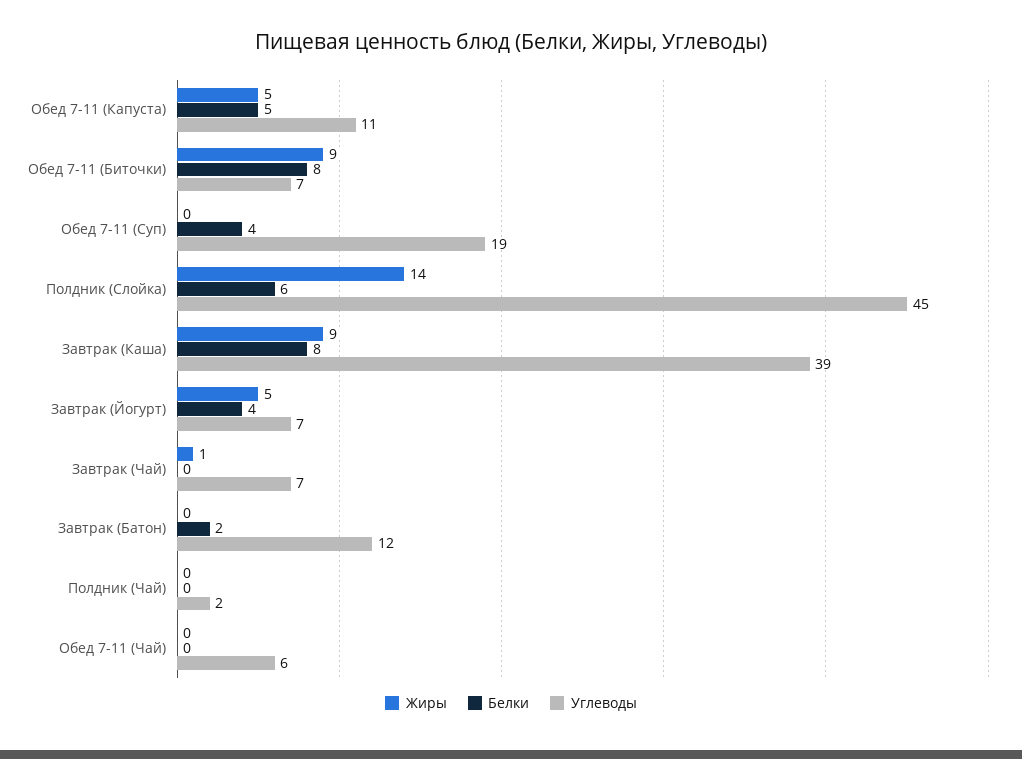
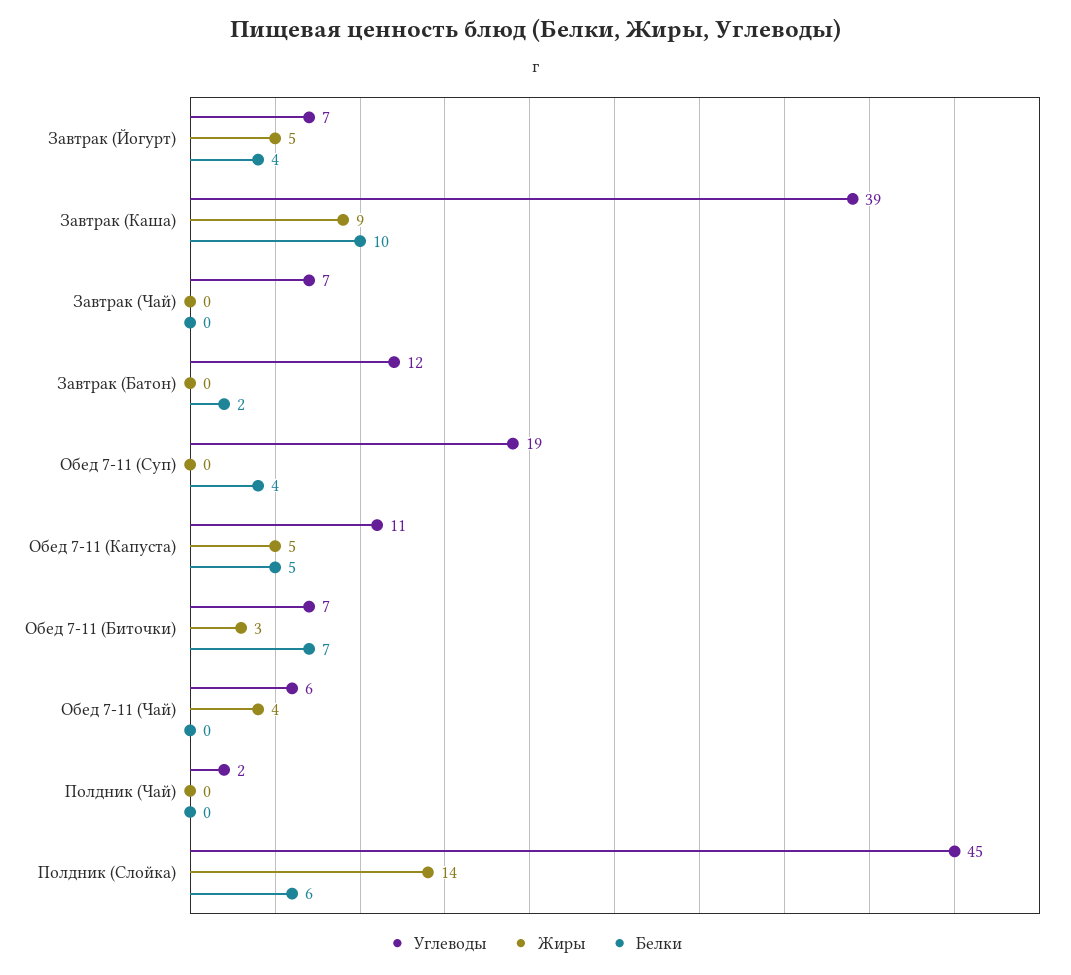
Жиры, Обед 7-11 (Биточки): 9 -> 3
Белки, Обед 7-11 (Биточки): 8 -> 7
Белки, Завтрак (Каша): 8 -> 10
Жиры, Завтрак (Чай): 1 -> 0
Жиры, Обед 7-11 (Чай): 0 -> 4

